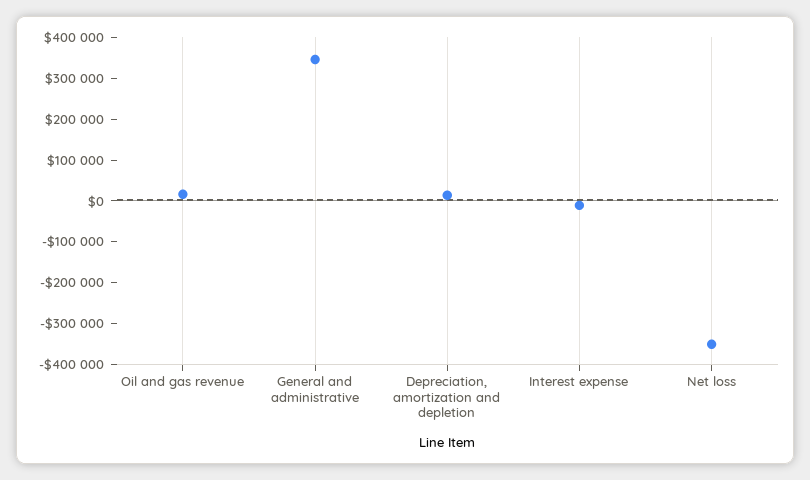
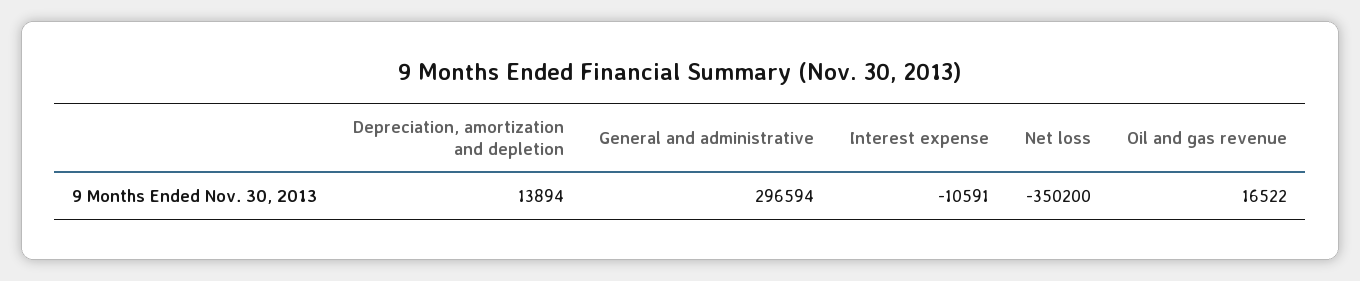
General and administrative: 340000 -> 296594

